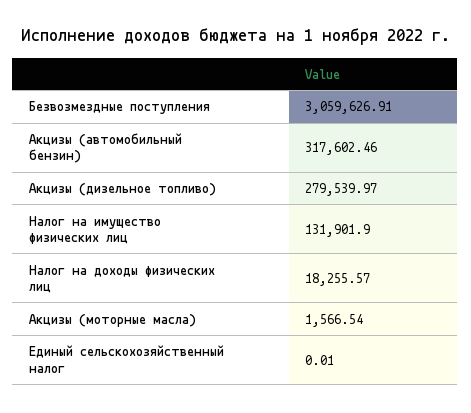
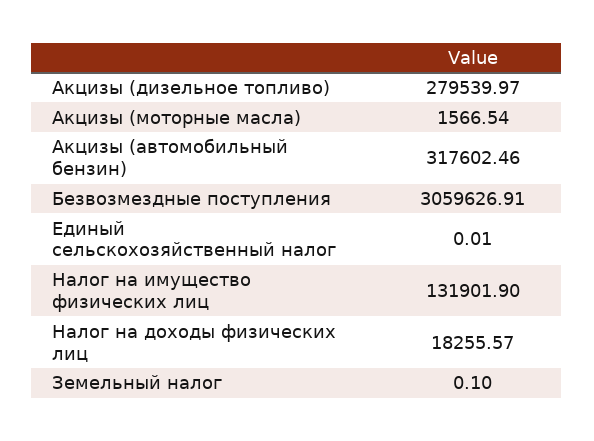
Земельный налог: none -> 0.1

